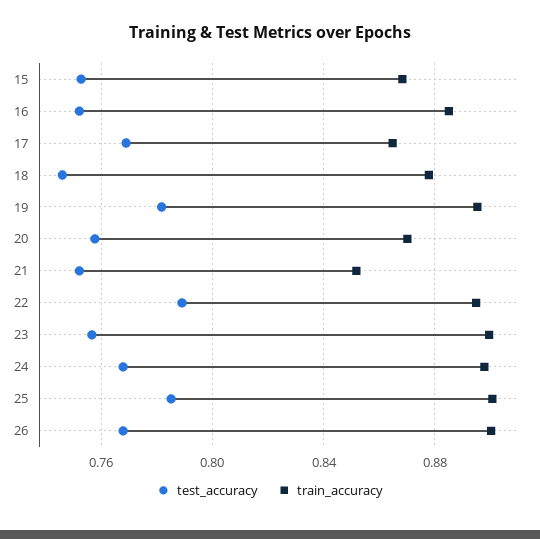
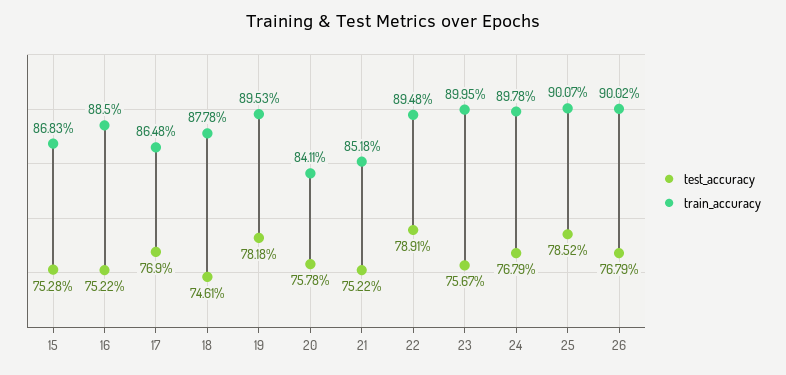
train_accuracy, 20: 0.87 -> 0.8411

